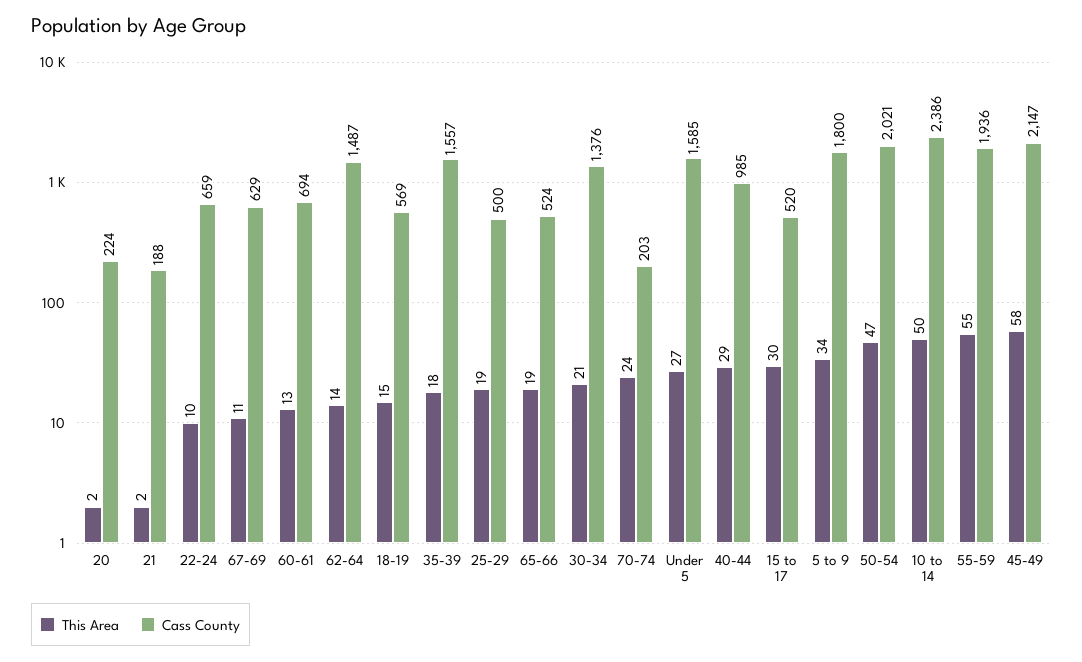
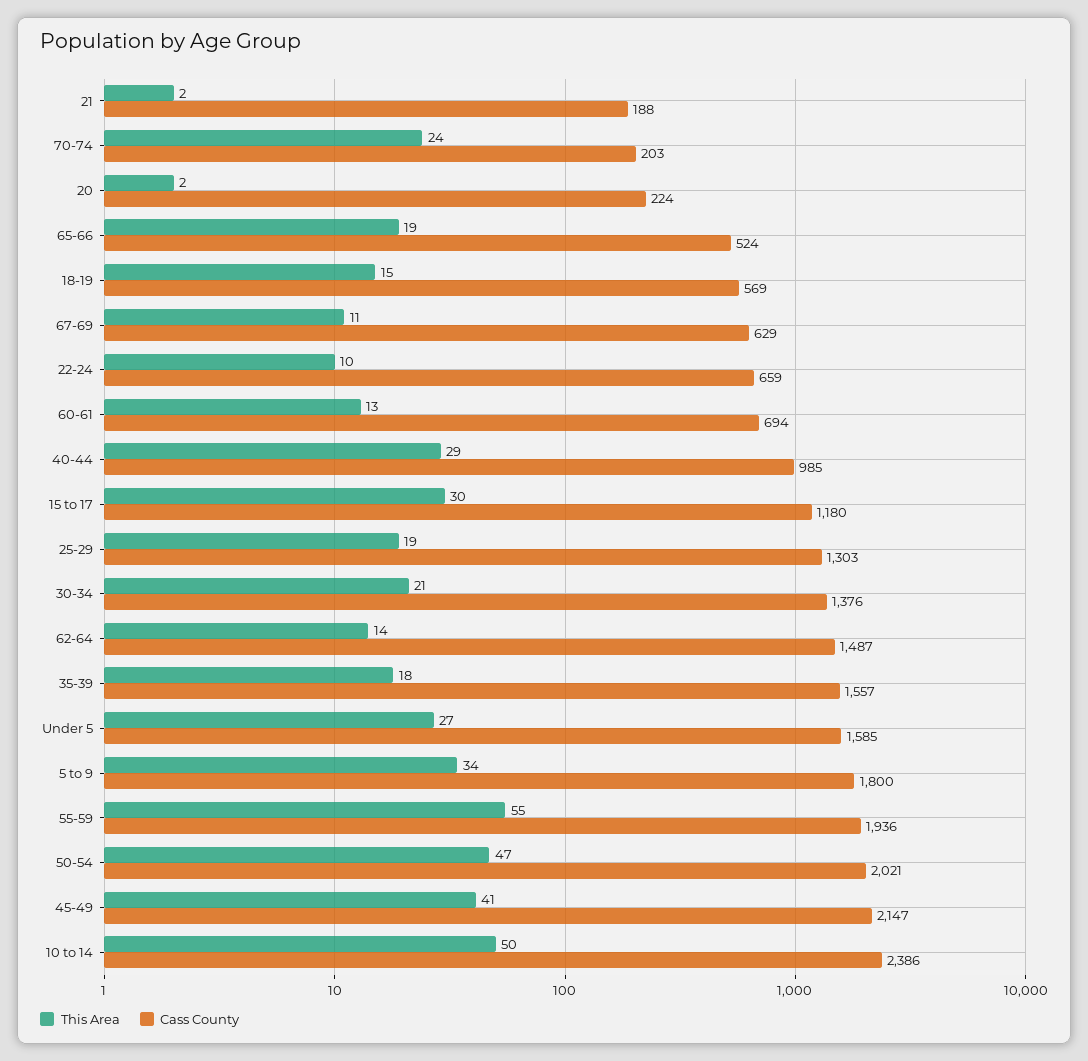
Cass County, 25-29: 500 -> 1303
Cass County, 15 to 17: 520 -> 1180
This Area, 45-49: 58 -> 41

